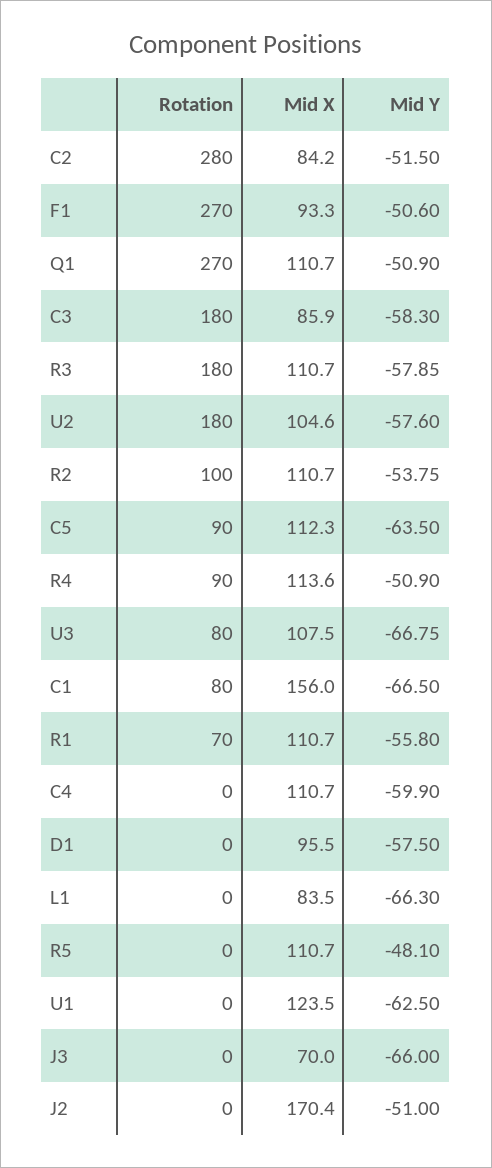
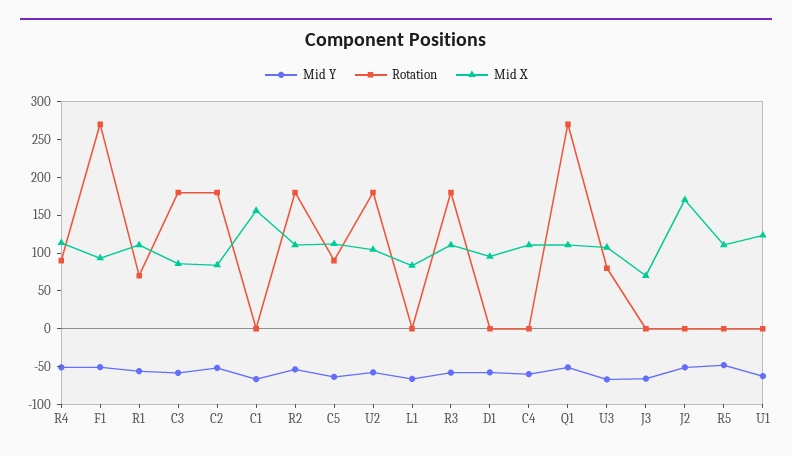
Rotation, C2: 280 -> 175
Rotation, R2: 100 -> 175
Rotation, C1: 80 -> 0

